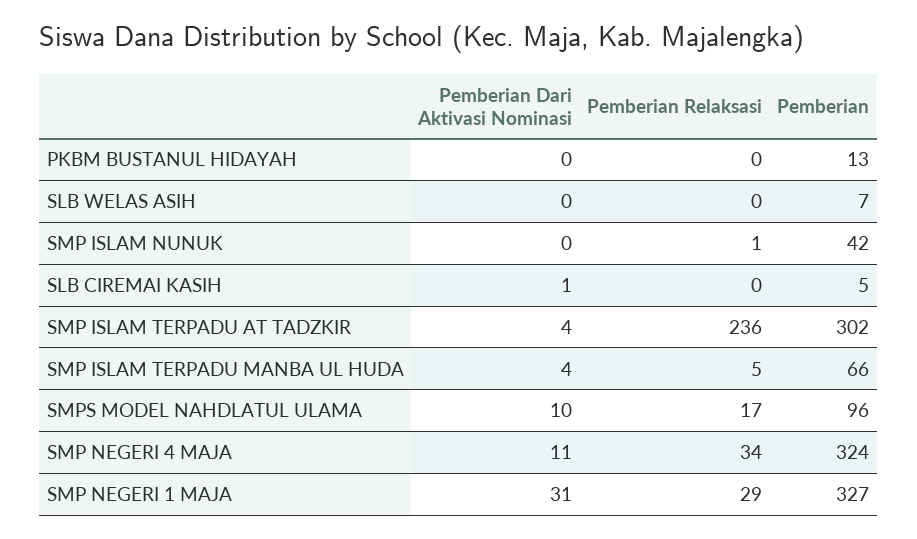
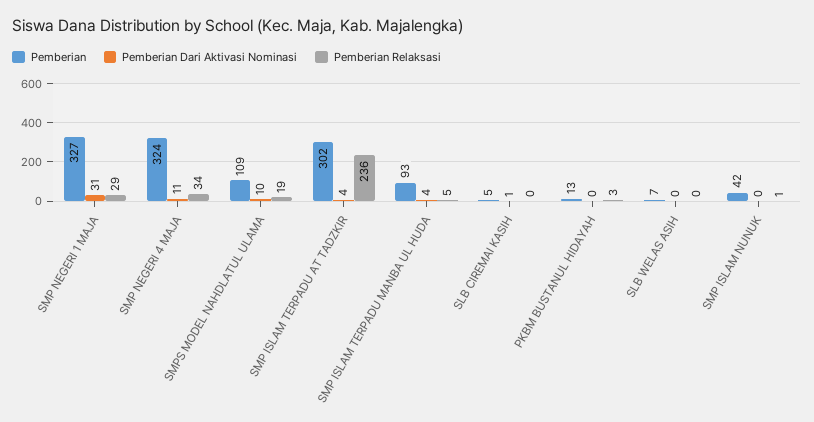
Pemberian Relaksasi, PKBM BUSTANUL HIDAYAH: 0 -> 3
Pemberian, SMP ISLAM TERPADU MANBA UL HUDA: 66 -> 93
Pemberian Relaksasi, SMPS MODEL NAHDLATUL ULAMA: 17 -> 19
Pemberian, SMPS MODEL NAHDLATUL ULAMA: 96 -> 109

